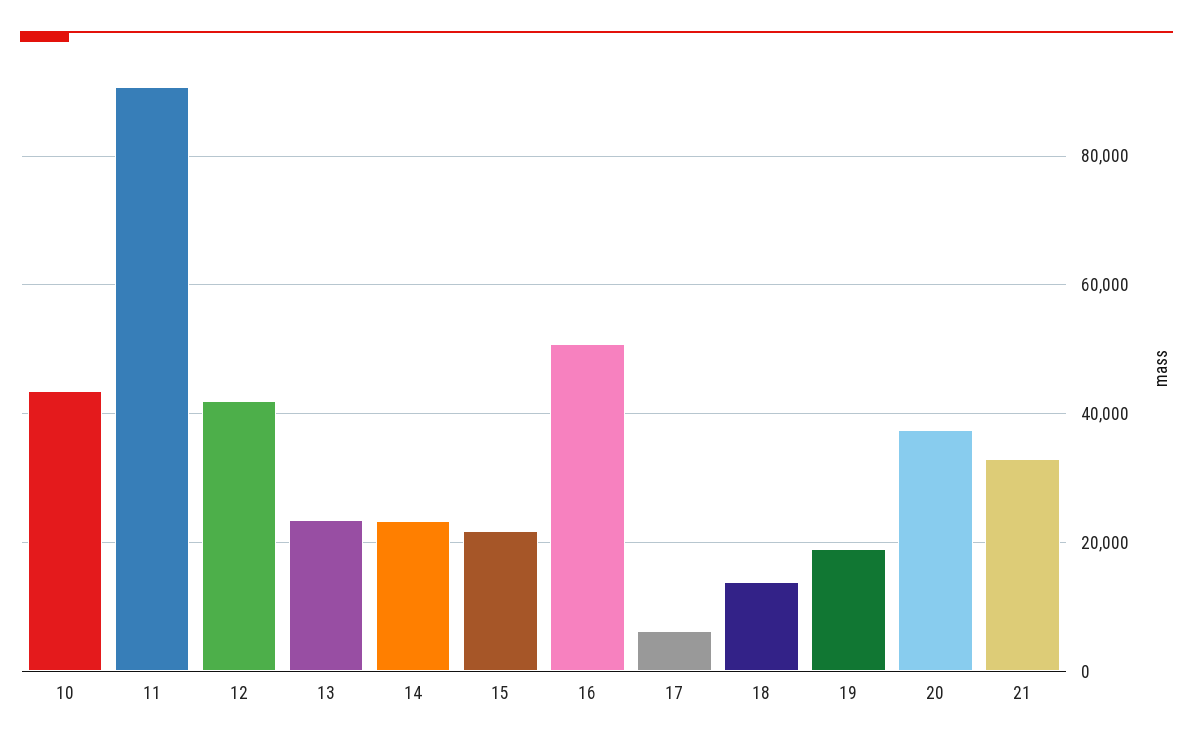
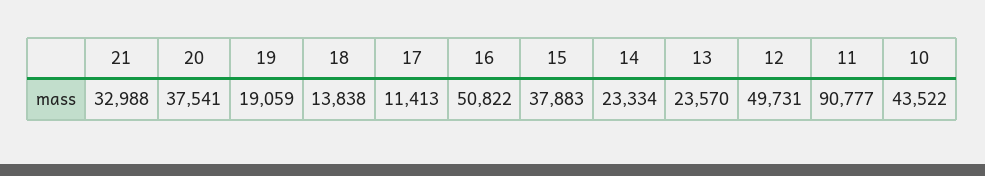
12: 42000 -> 49731
15: 22000 -> 37883
17: 6000 -> 11413

